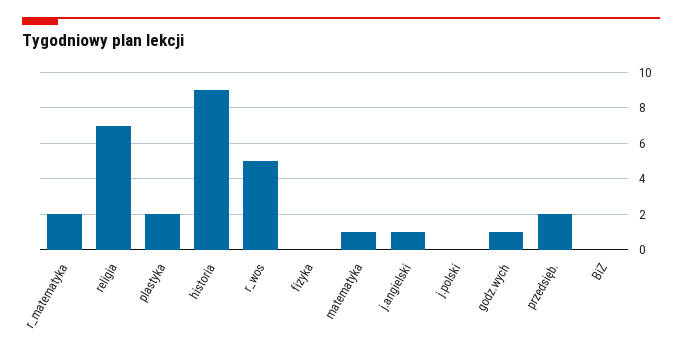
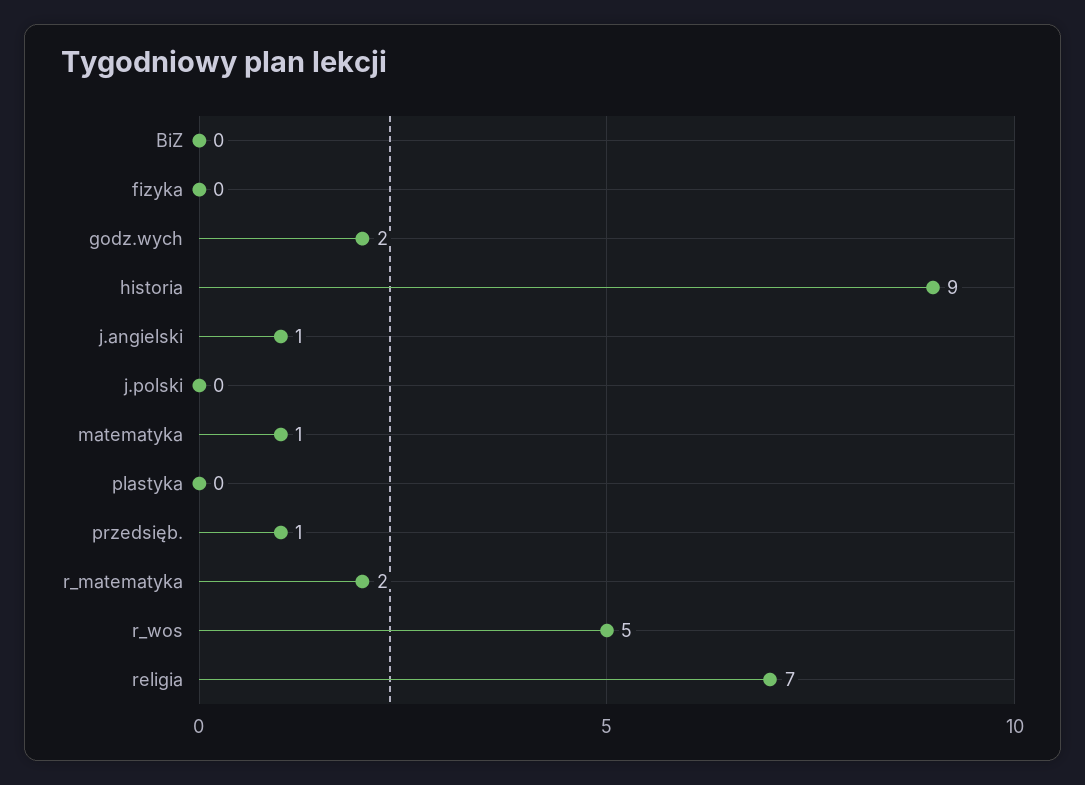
plastyka: 2 -> 0
godz.wych: 1 -> 2
przedsięb.: 2 -> 1

